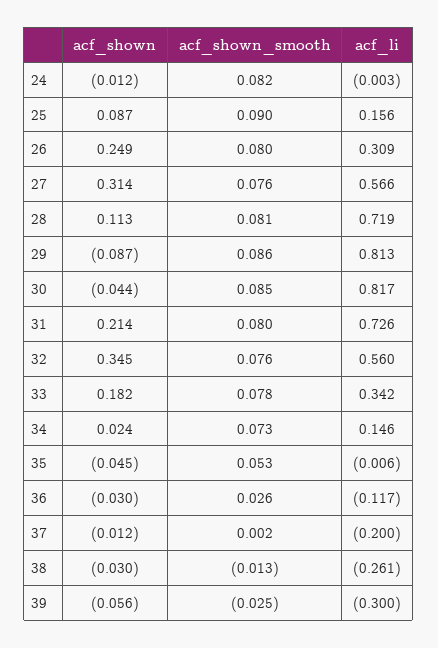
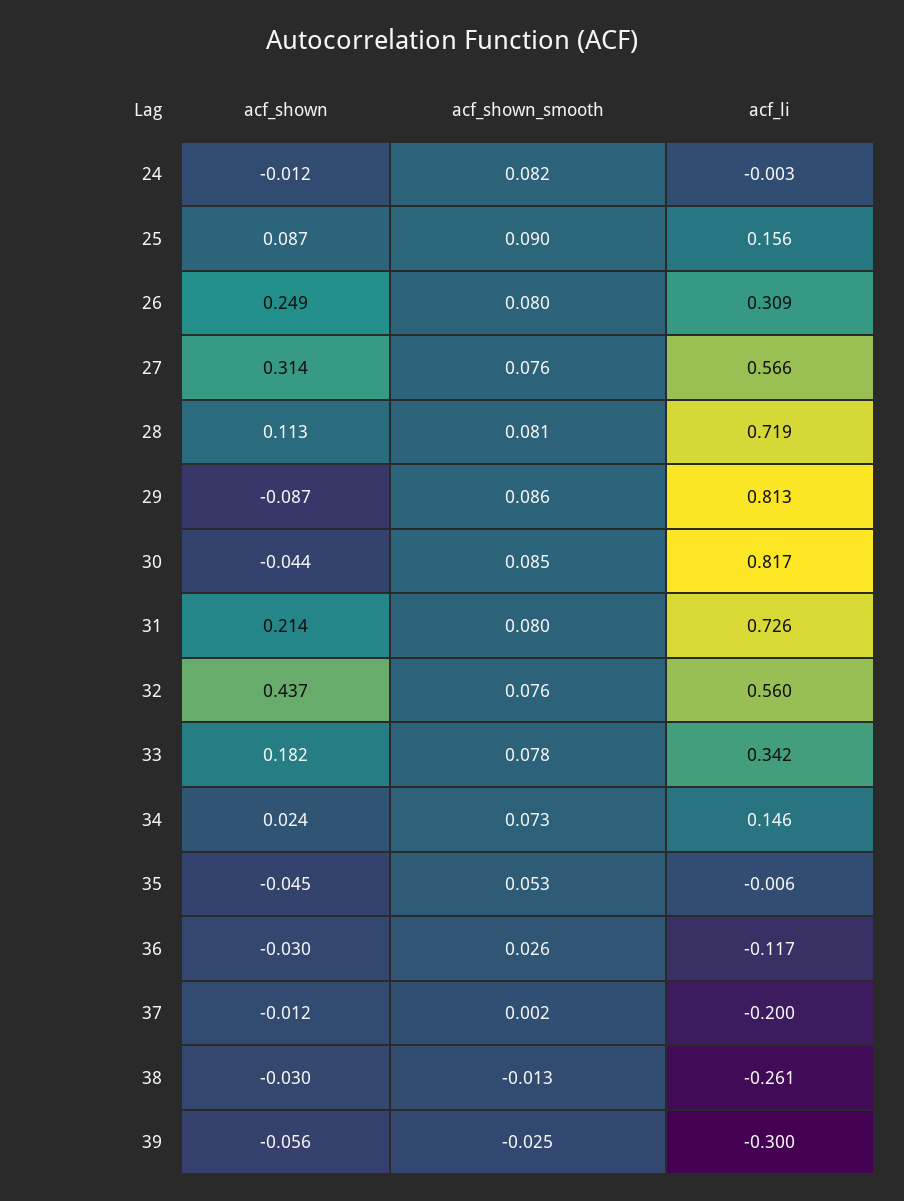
acf_shown, 32: 0.345 -> 0.437

